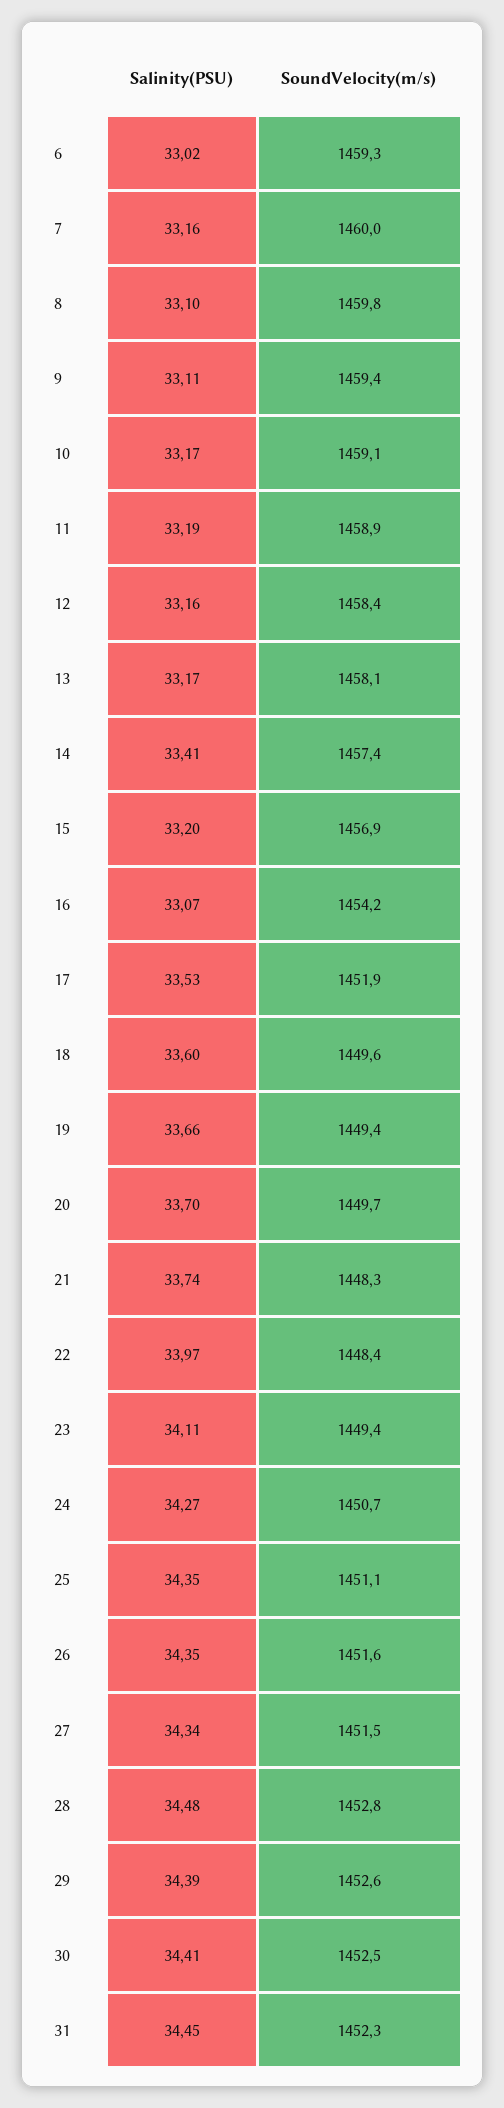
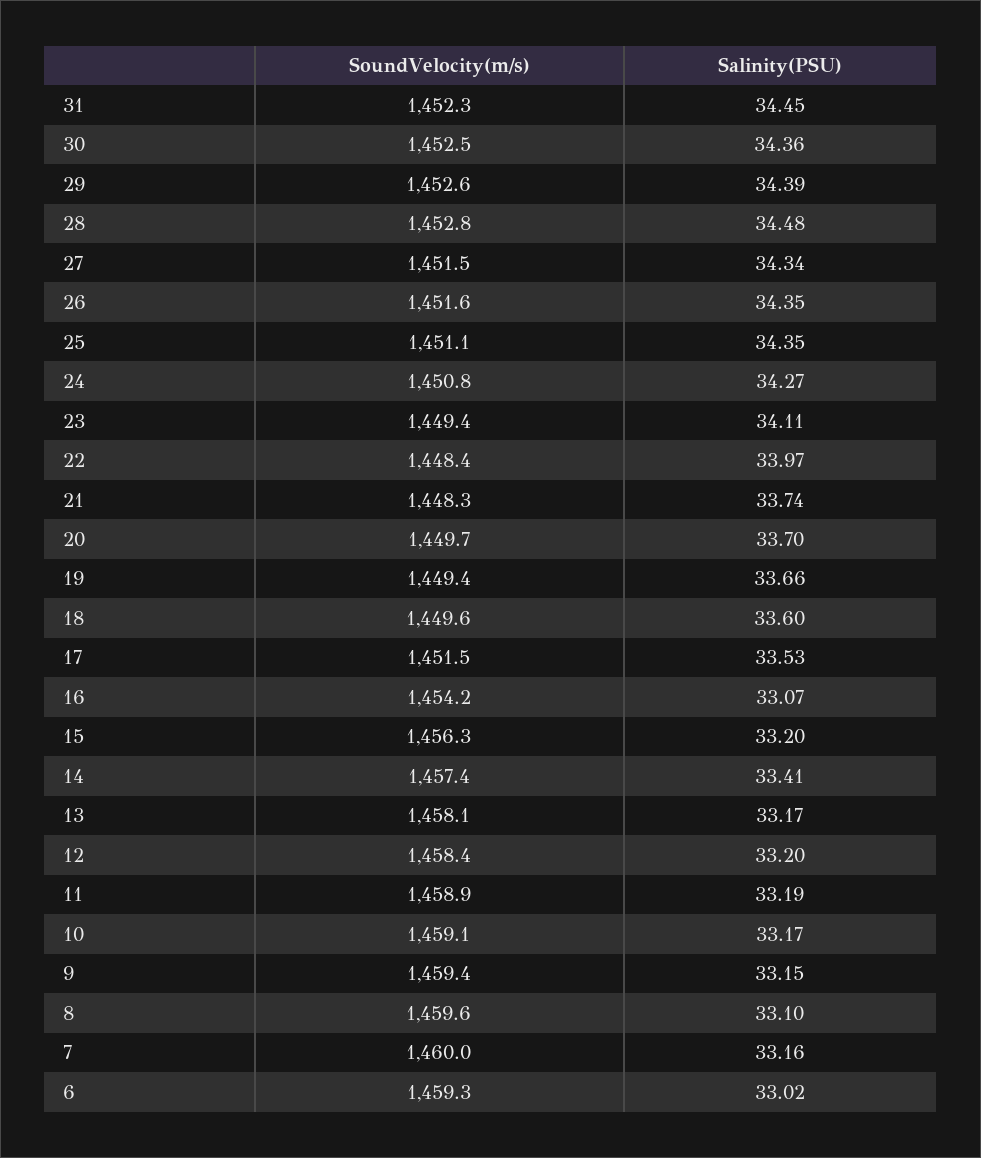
SoundVelocity(m/s), 8: 1459.8 -> 1459.6
Salinity(PSU), 9: 33.11 -> 33.15
Salinity(PSU), 12: 33.16 -> 33.2
SoundVelocity(m/s), 15: 1456.9 -> 1456.3
SoundVelocity(m/s), 17: 1451.9 -> 1451.5
SoundVelocity(m/s), 24: 1450.7 -> 1450.8
Salinity(PSU), 30: 34.41 -> 34.36

